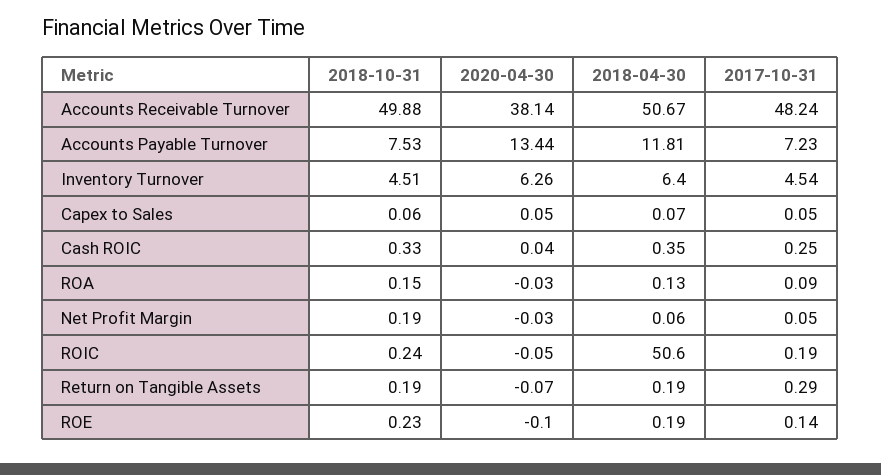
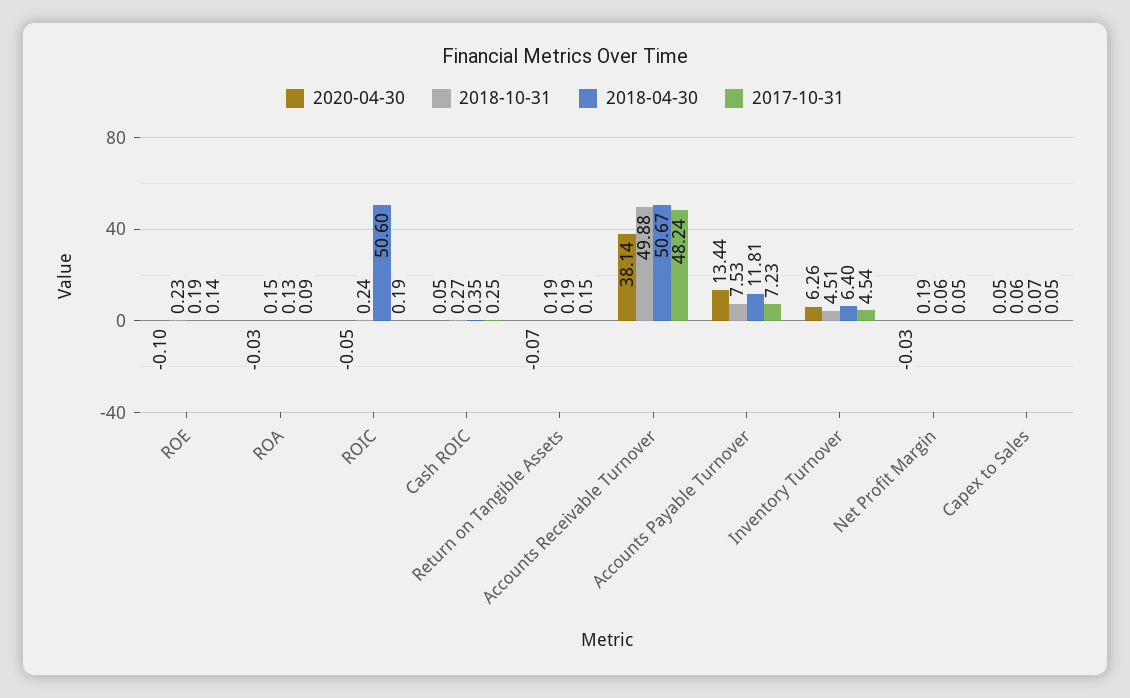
2018-10-31, Cash ROIC: 0.33 -> 0.27
2020-04-30, Cash ROIC: 0.04 -> 0.05
2017-10-31, Return on Tangible Assets: 0.29 -> 0.15

